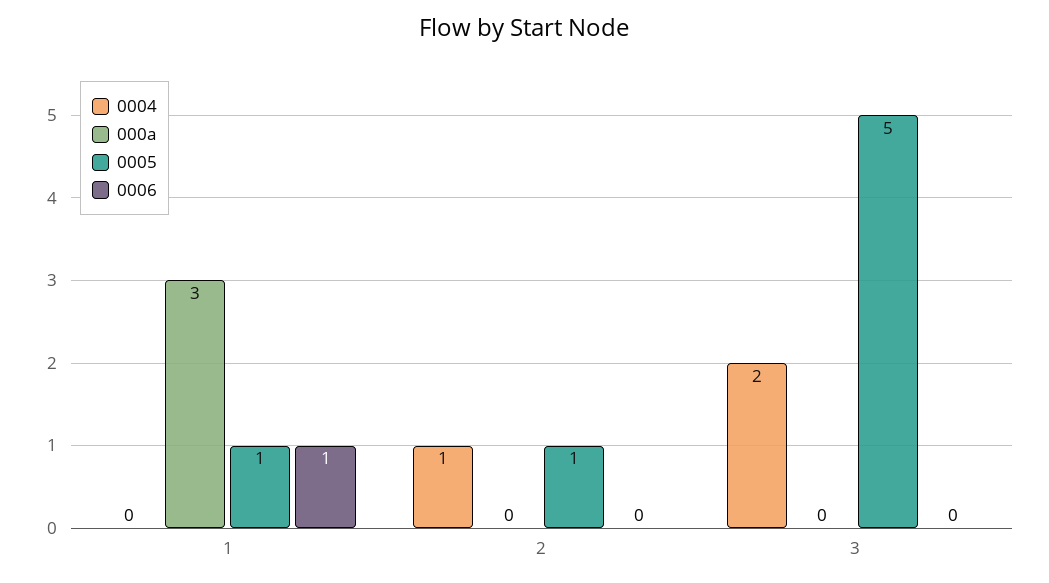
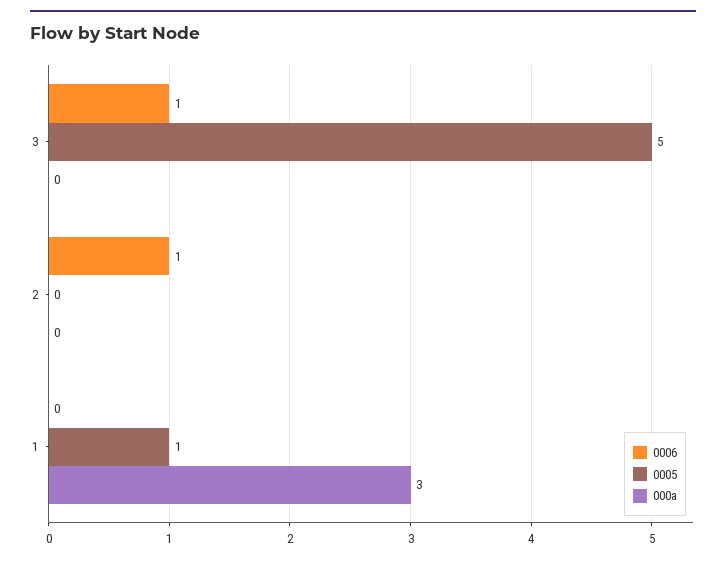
0004, 1: 0 -> none
0006, 1: 1 -> 0
0004, 2: 1 -> none
0005, 2: 1 -> 0
0006, 2: 0 -> 1
0004, 3: 2 -> none
0006, 3: 0 -> 1

